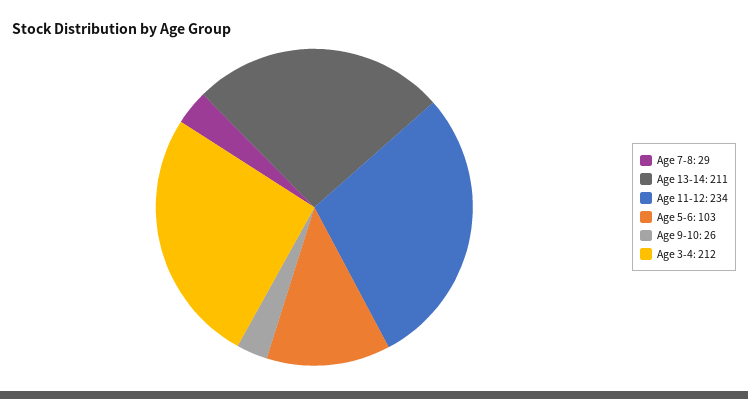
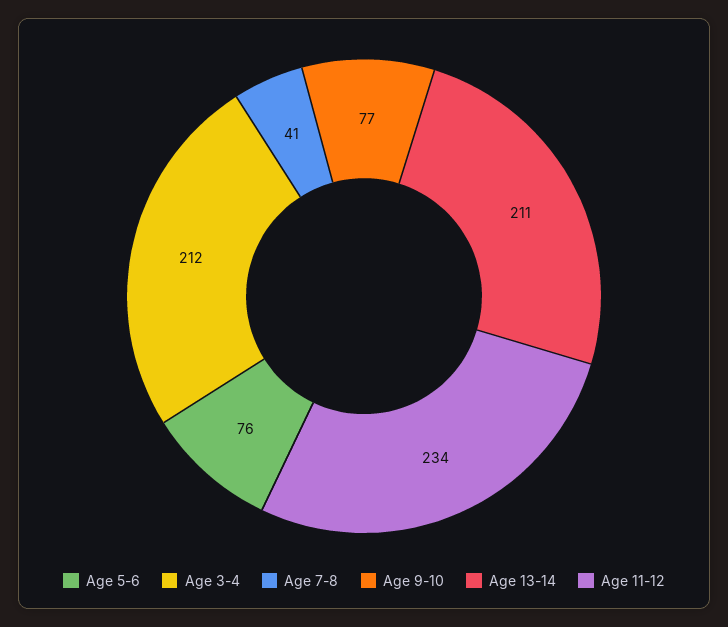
Age 7-8: 29 -> 41
Age 5-6: 103 -> 76
Age 9-10: 26 -> 77

